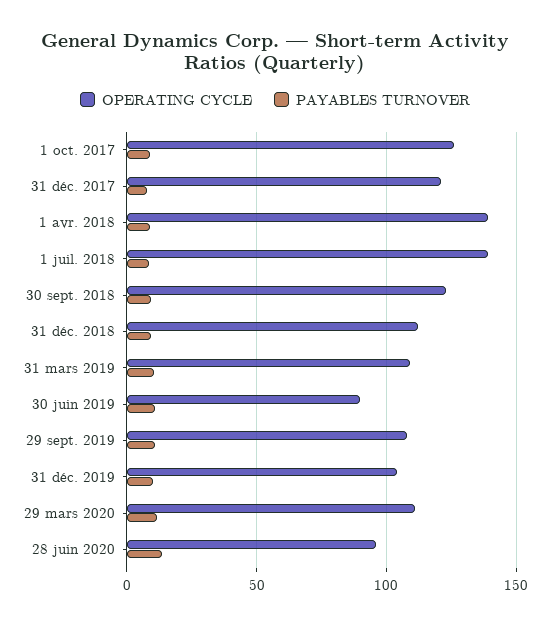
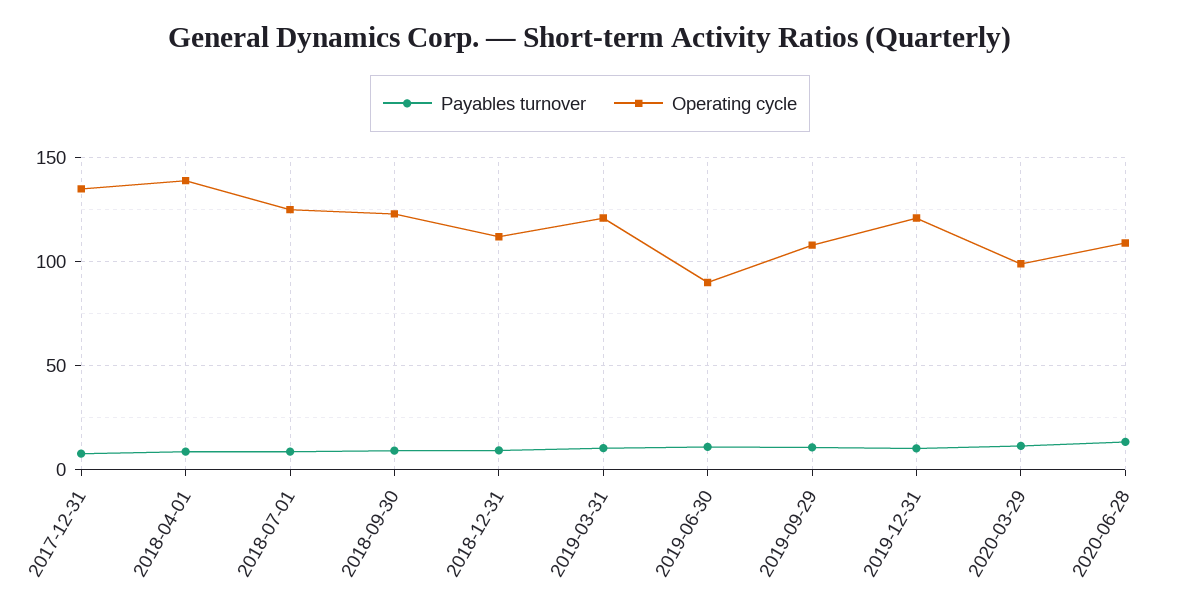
OPERATING CYCLE, 1 oct. 2017: 125 -> none
PAYABLES TURNOVER, 1 oct. 2017: 10 -> none
OPERATING CYCLE, 31 déc. 2017: 120 -> 135
OPERATING CYCLE, 1 juil. 2018: 140 -> 125
OPERATING CYCLE, 31 mars 2019: 110 -> 120
OPERATING CYCLE, 31 déc. 2019: 105 -> 120
OPERATING CYCLE, 29 mars 2020: 110 -> 100
OPERATING CYCLE, 28 juin 2020: 95 -> 110

